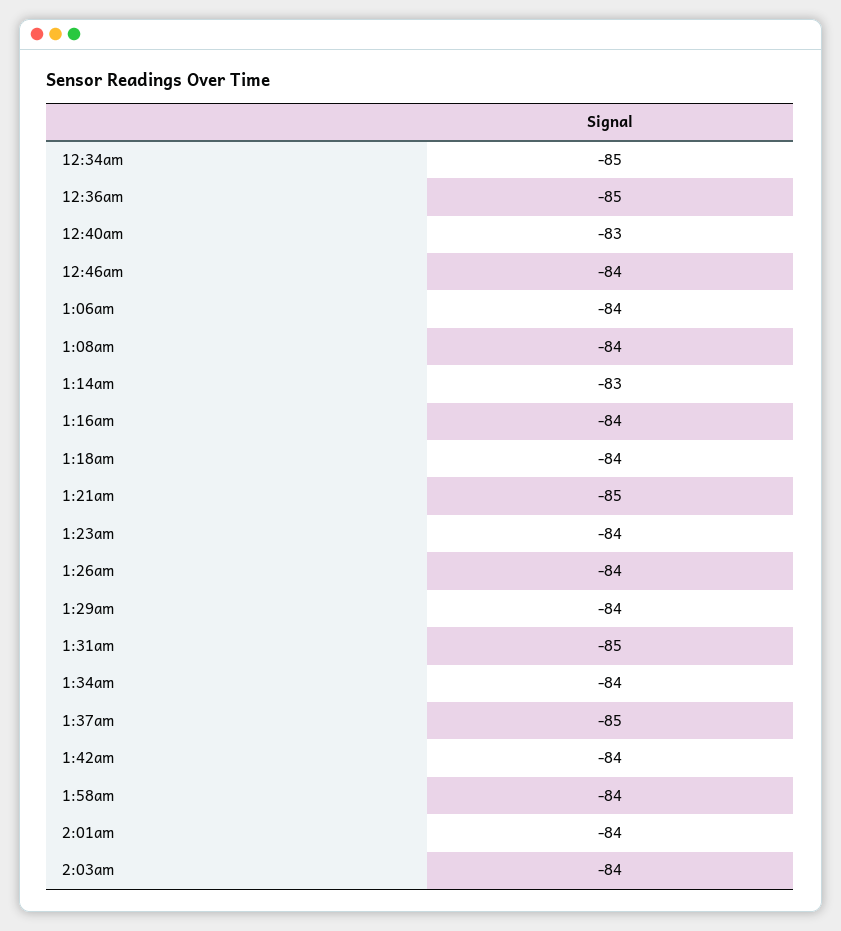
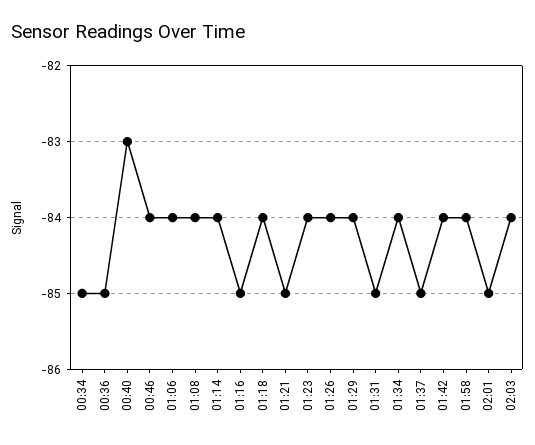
1:14am: -83 -> -84
1:16am: -84 -> -85
2:01am: -84 -> -85

